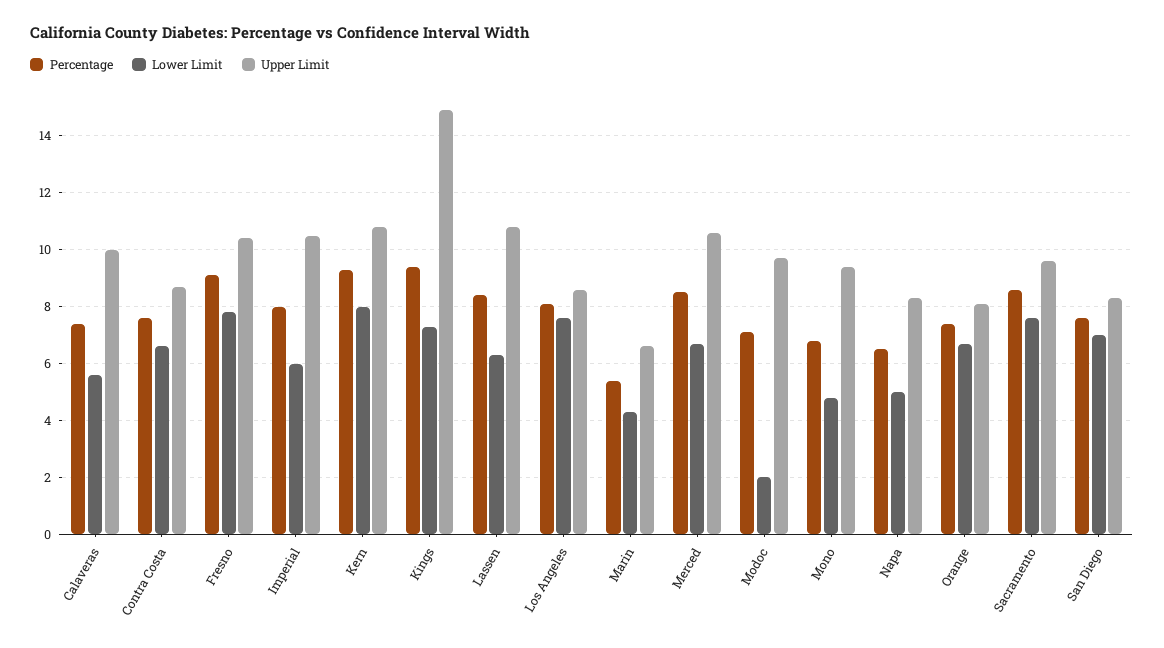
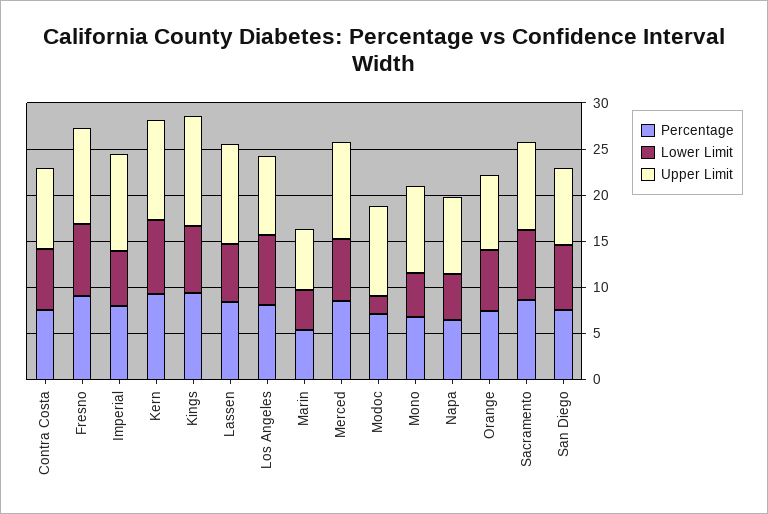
Percentage, Calaveras: 7.5 -> none
Lower Limit, Calaveras: 5.5 -> none
Upper Limit, Calaveras: 10 -> none
Upper Limit, Kings: 15 -> 12

